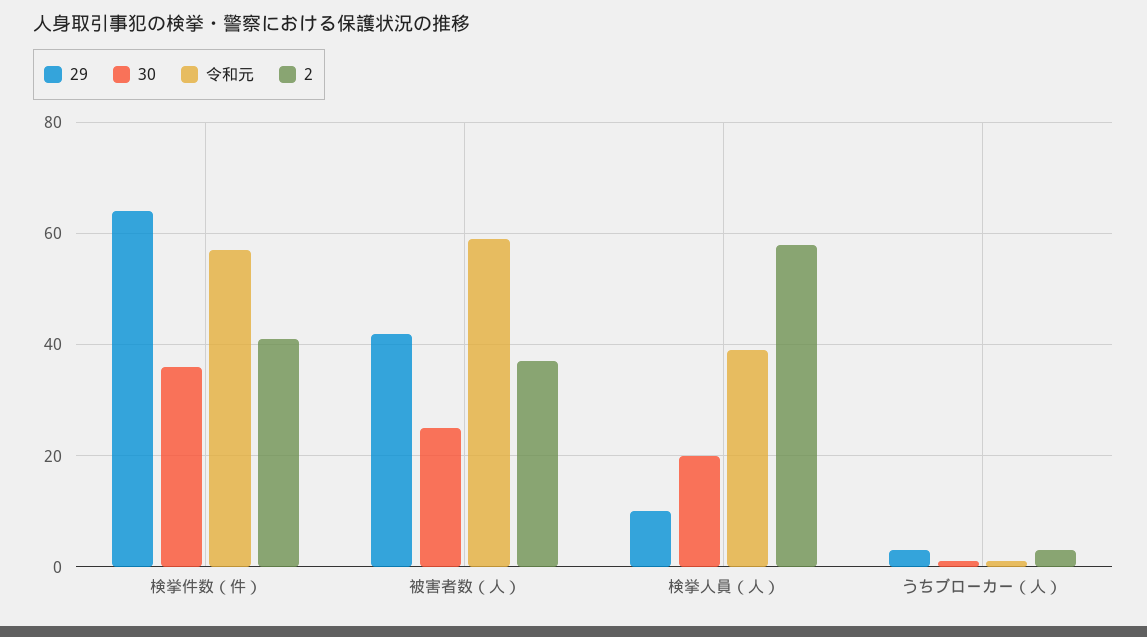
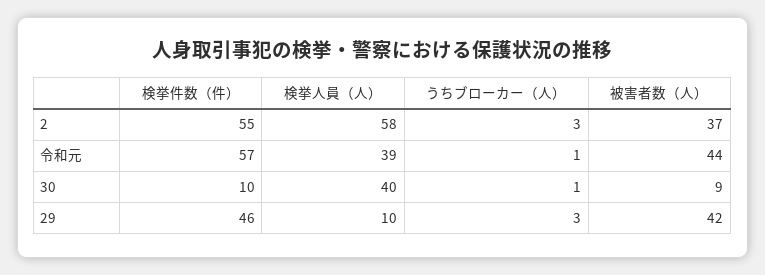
29, 検挙件数（件）: 65 -> 46
30, 検挙件数（件）: 35 -> 10
2, 検挙件数（件）: 40 -> 55
30, 被害者数（人）: 25 -> 9
令和元, 被害者数（人）: 60 -> 44
30, 検挙人員（人）: 20 -> 40

